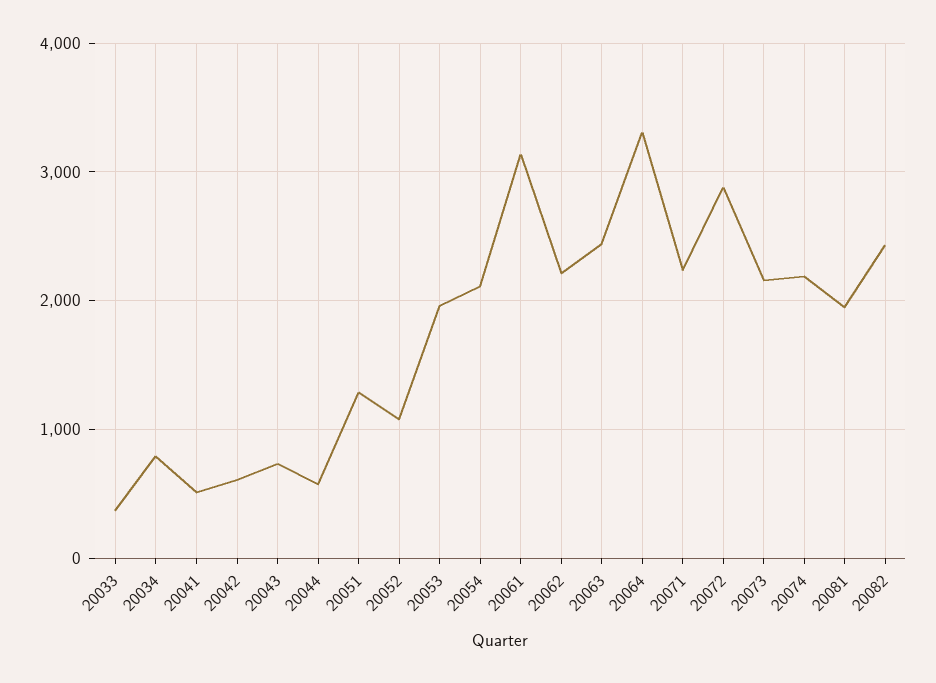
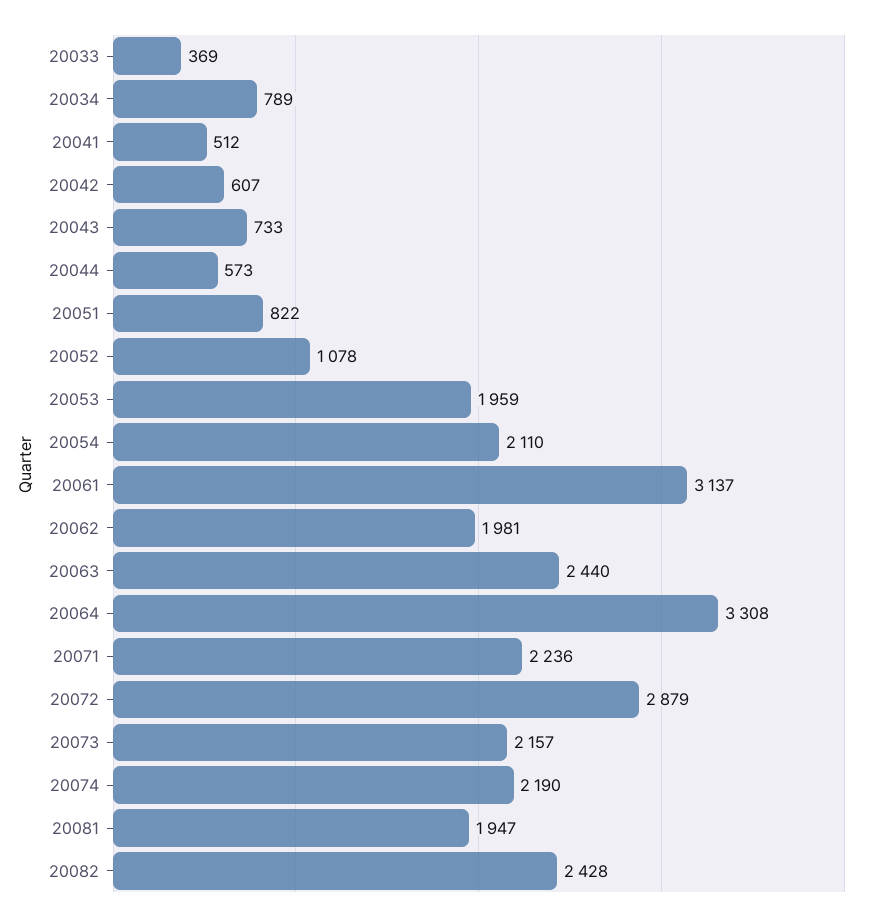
20051: 1300 -> 822
20062: 2200 -> 1981

